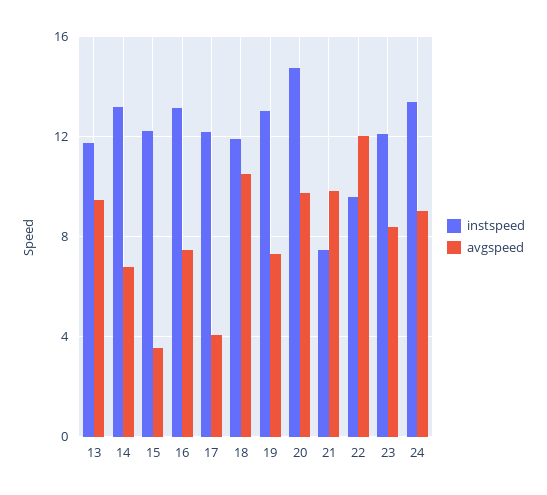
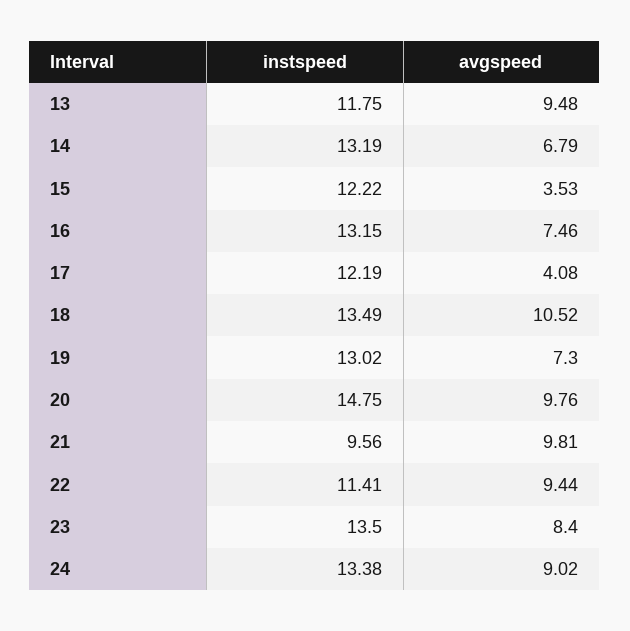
instspeed, 18: 12 -> 13.49
instspeed, 21: 7.5 -> 9.56
instspeed, 22: 9.5 -> 11.41
avgspeed, 22: 12 -> 9.44
instspeed, 23: 12 -> 13.5

